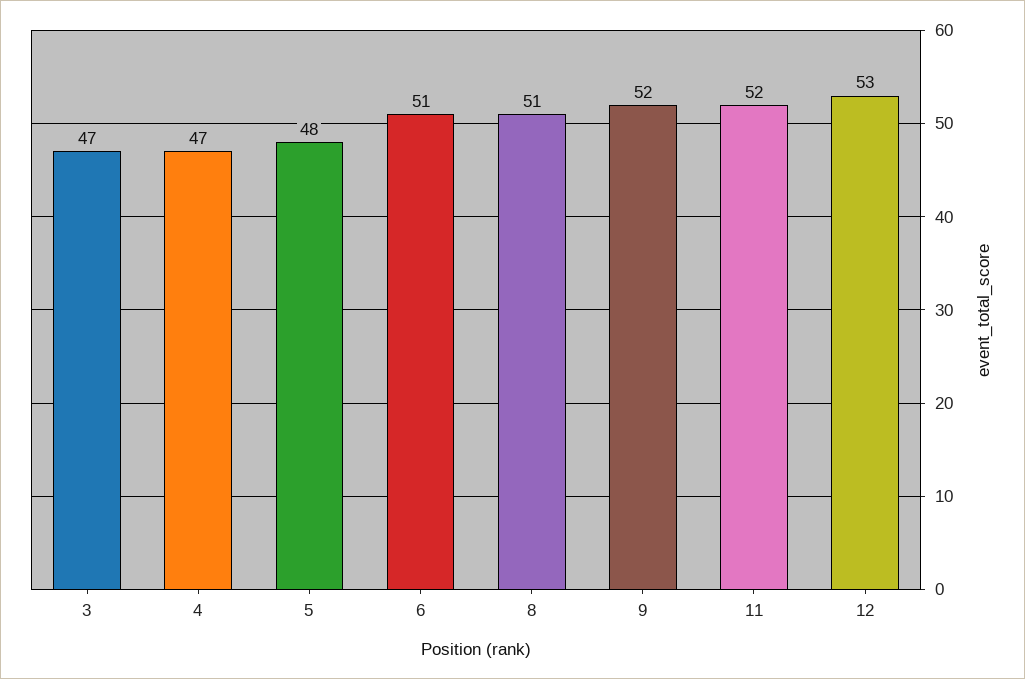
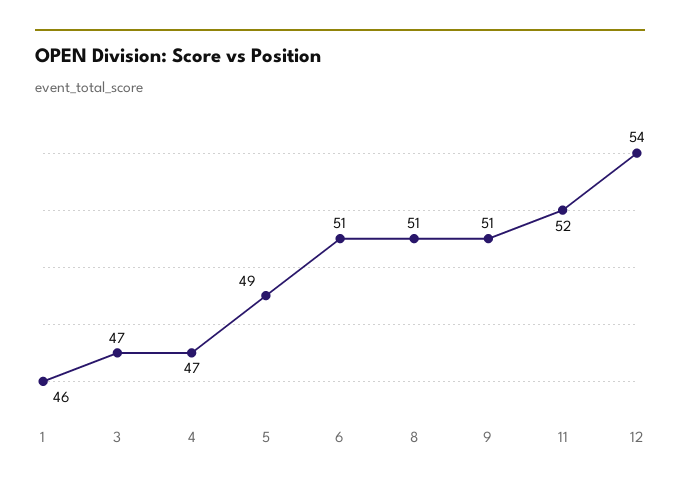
5: 48 -> 49
9: 52 -> 51
12: 53 -> 54
1: none -> 46

